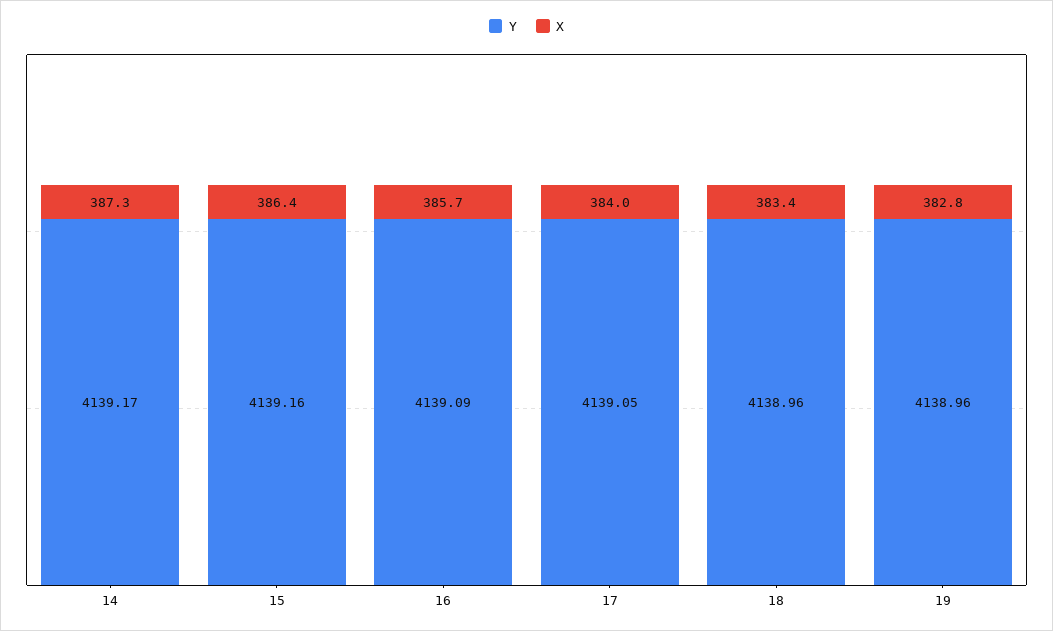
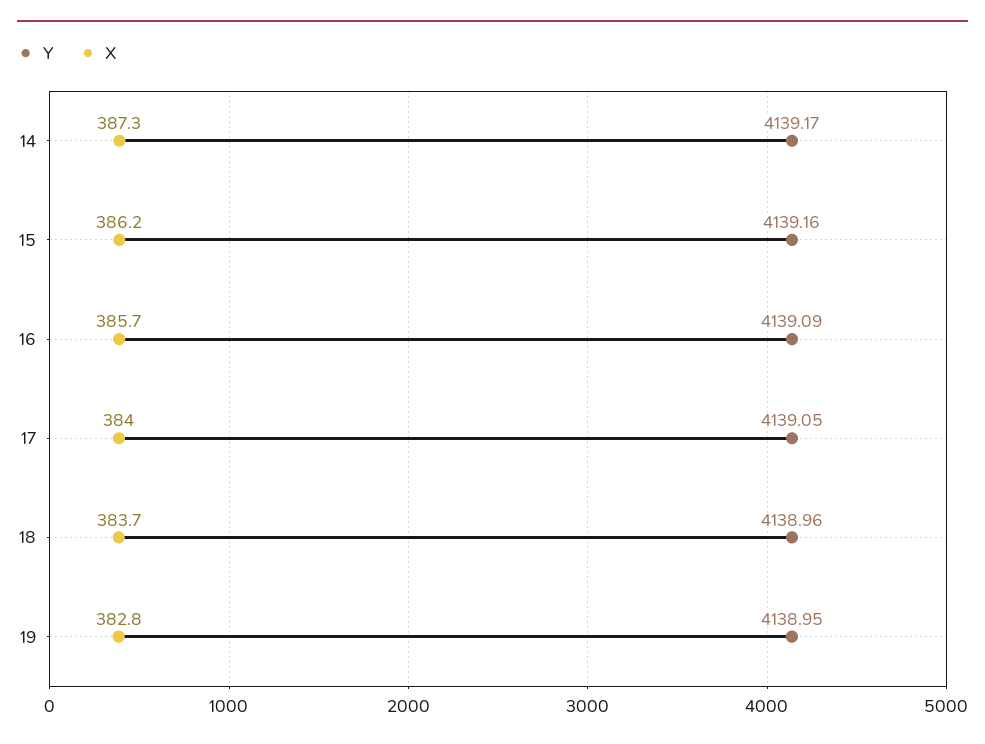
X, 15: 386.4 -> 386.2
X, 18: 383.4 -> 383.7
Y, 19: 4138.96 -> 4138.95

